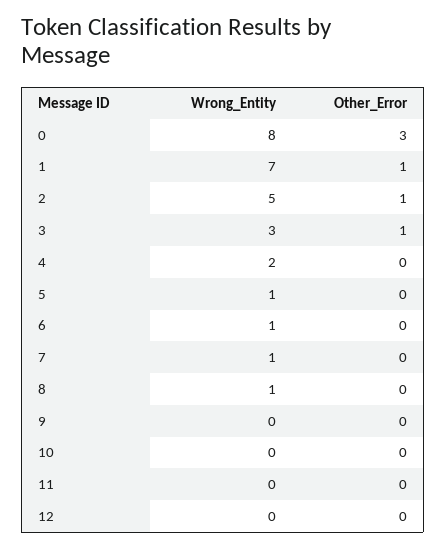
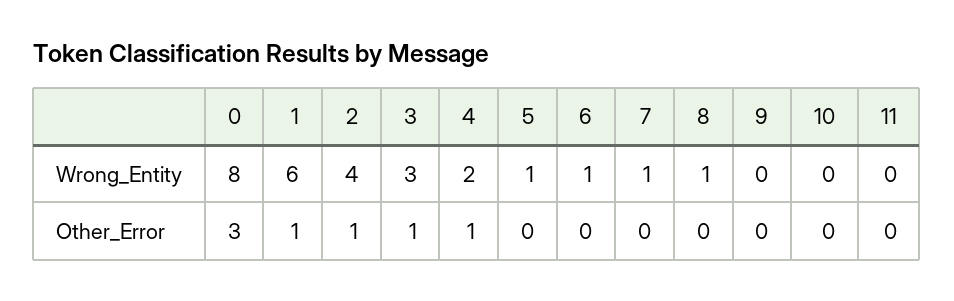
Wrong_Entity, 1: 7 -> 6
Wrong_Entity, 2: 5 -> 4
Other_Error, 4: 0 -> 1
Wrong_Entity, 12: 0 -> none
Other_Error, 12: 0 -> none

